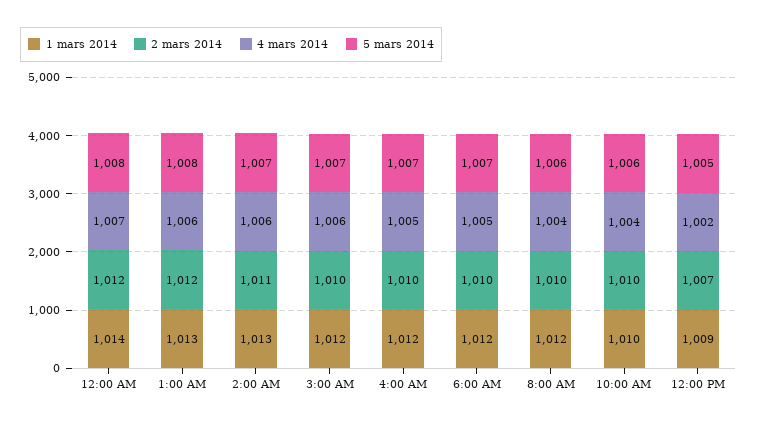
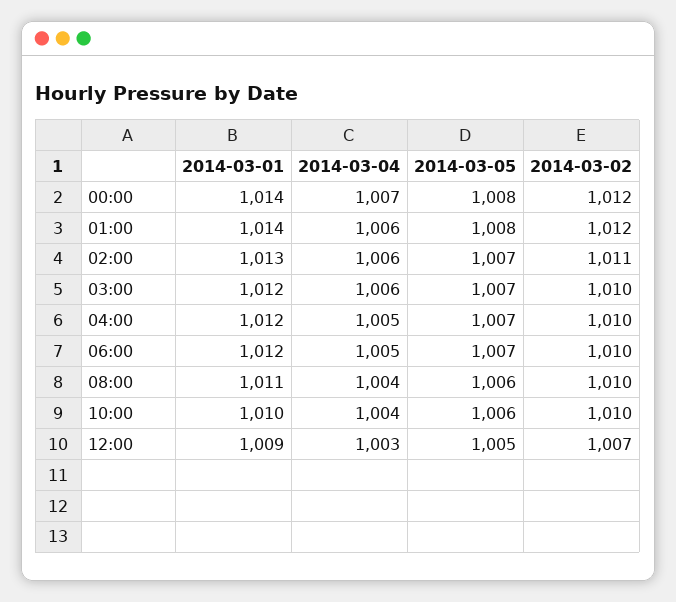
1 mars 2014, 1:00 AM: 1013 -> 1014
1 mars 2014, 8:00 AM: 1012 -> 1011
4 mars 2014, 12:00 PM: 1002 -> 1003

